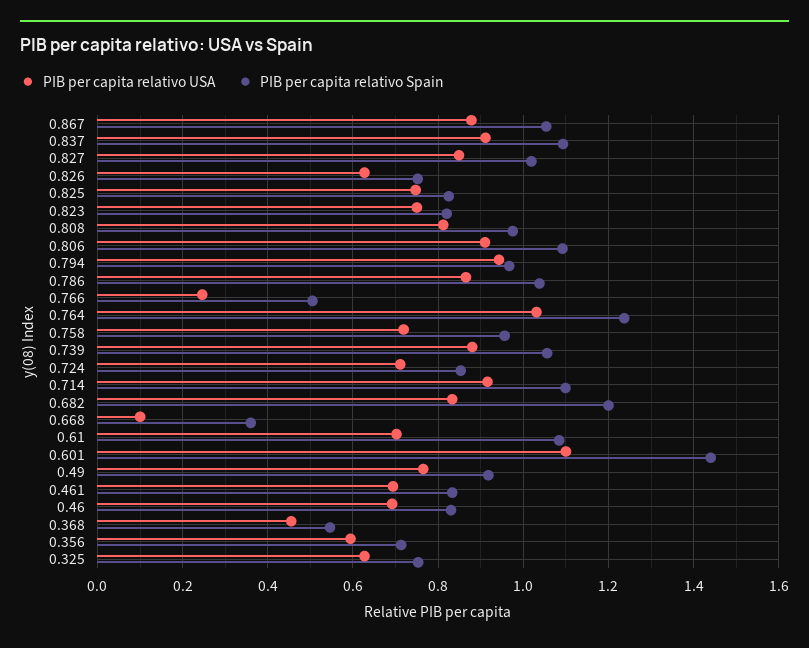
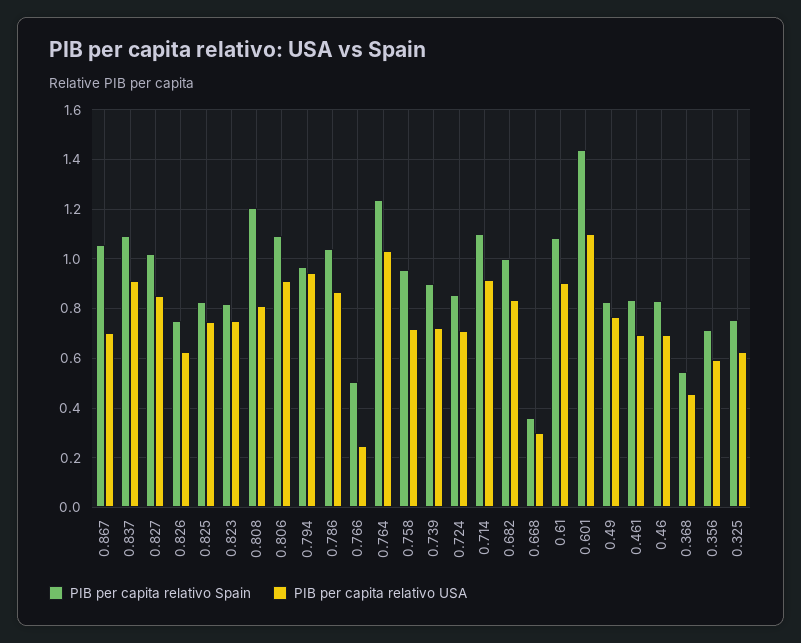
PIB per capita relativo USA, 0.867: 0.88 -> 0.7
PIB per capita relativo Spain, 0.808: 0.98 -> 1.2
PIB per capita relativo USA, 0.739: 0.88 -> 0.725
PIB per capita relativo Spain, 0.739: 1.06 -> 0.9
PIB per capita relativo Spain, 0.682: 1.2 -> 1
PIB per capita relativo USA, 0.668: 0.1 -> 0.3
PIB per capita relativo USA, 0.61: 0.7 -> 0.9
PIB per capita relativo Spain, 0.49: 0.92 -> 0.825

